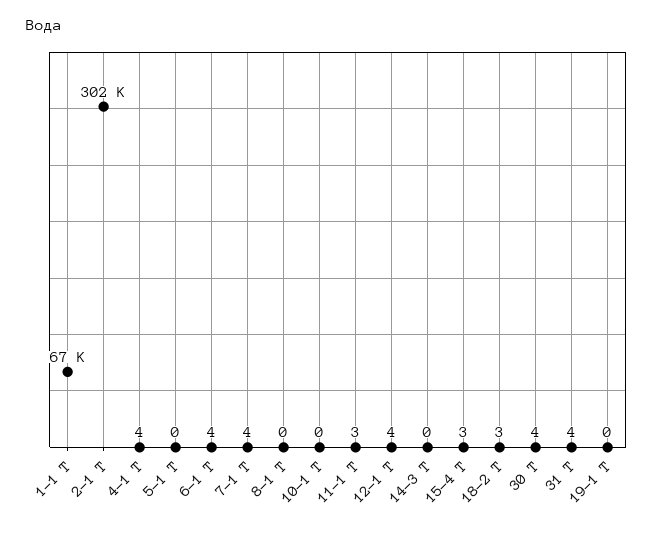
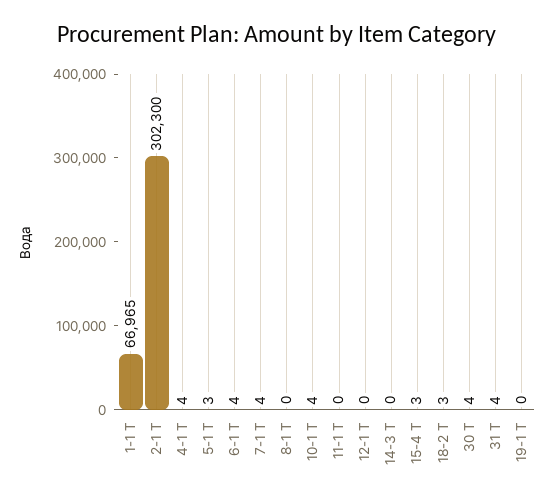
5-1 Т: 0 -> 3
10-1 Т: 0 -> 4
11-1 Т: 3 -> 0
12-1 Т: 4 -> 0

